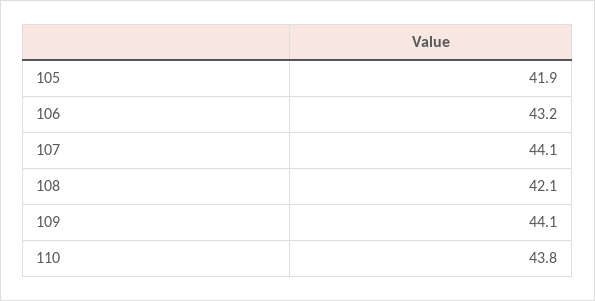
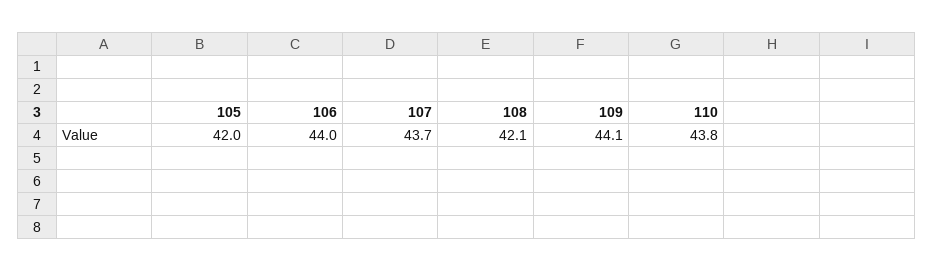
105: 41.9 -> 42
106: 43.2 -> 44
107: 44.1 -> 43.7

